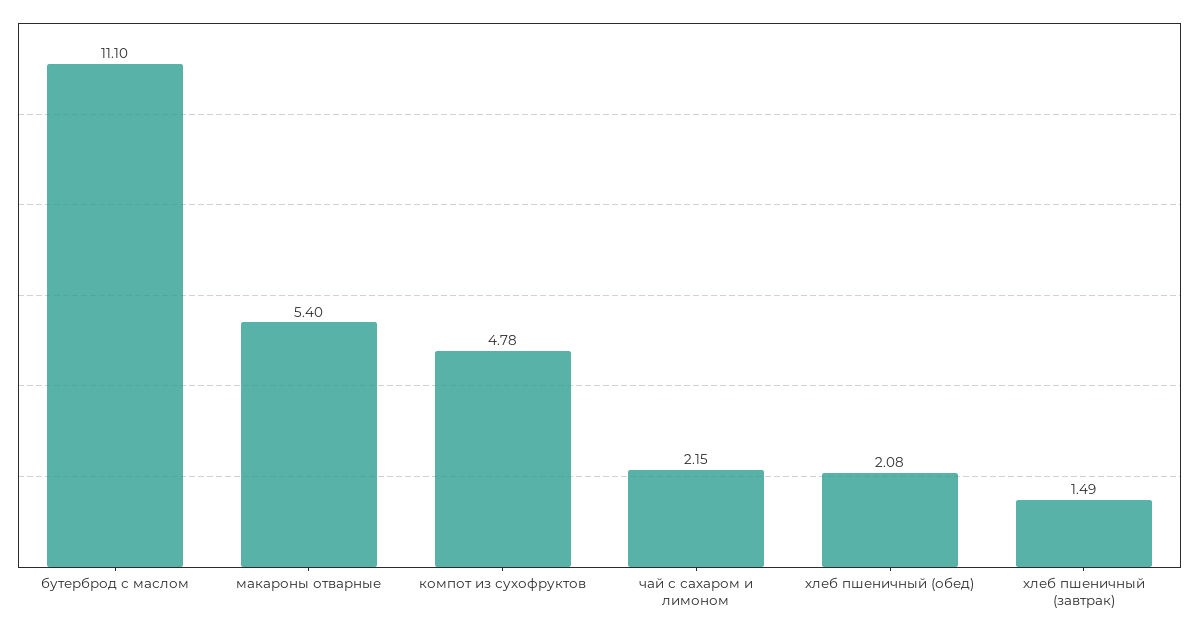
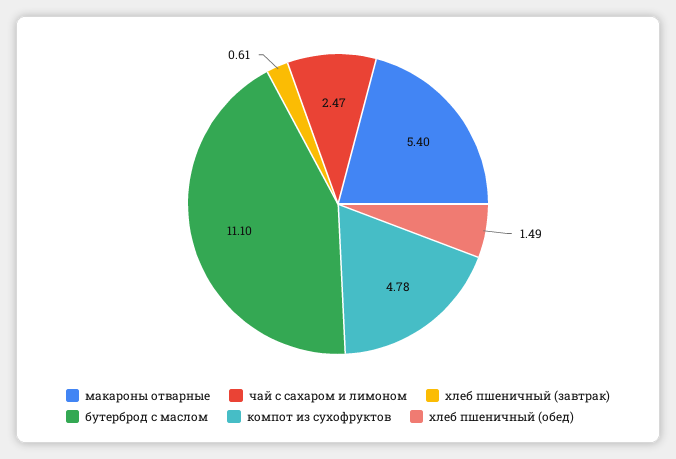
чай с сахаром и лимоном: 2.15 -> 2.47
хлеб пшеничный (обед): 2.08 -> 1.49
хлеб пшеничный (завтрак): 1.49 -> 0.61

